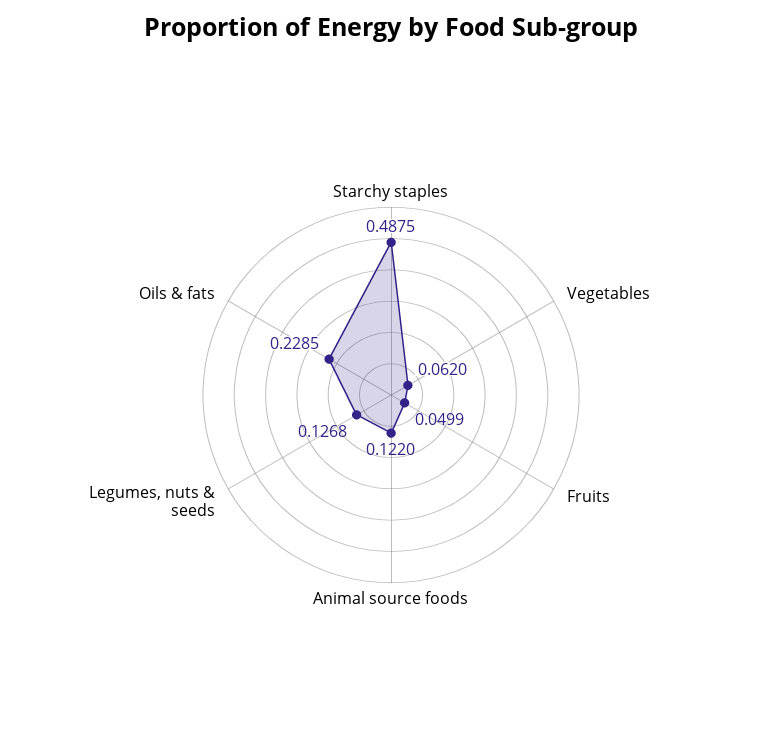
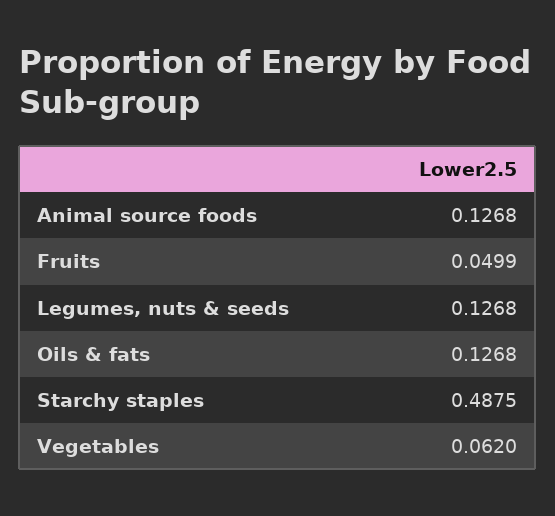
Animal source foods: 0.122 -> 0.1268
Oils & fats: 0.2285 -> 0.1268

